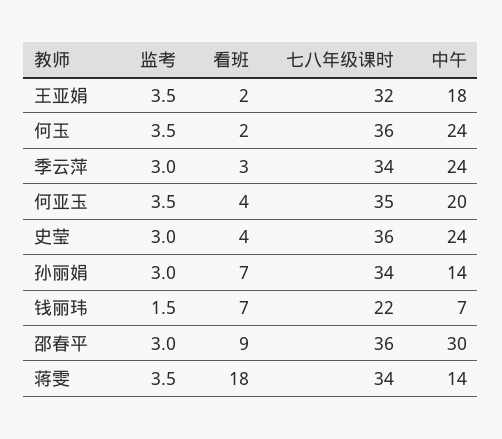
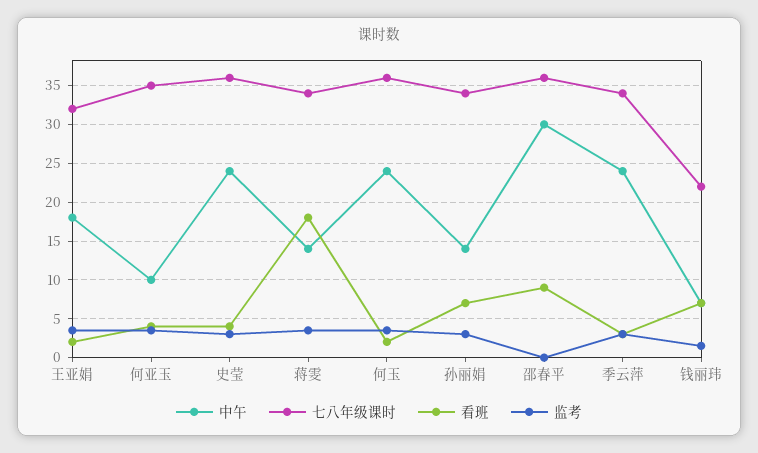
中午, 何亚玉: 20 -> 10
监考, 邵春平: 3 -> 0

